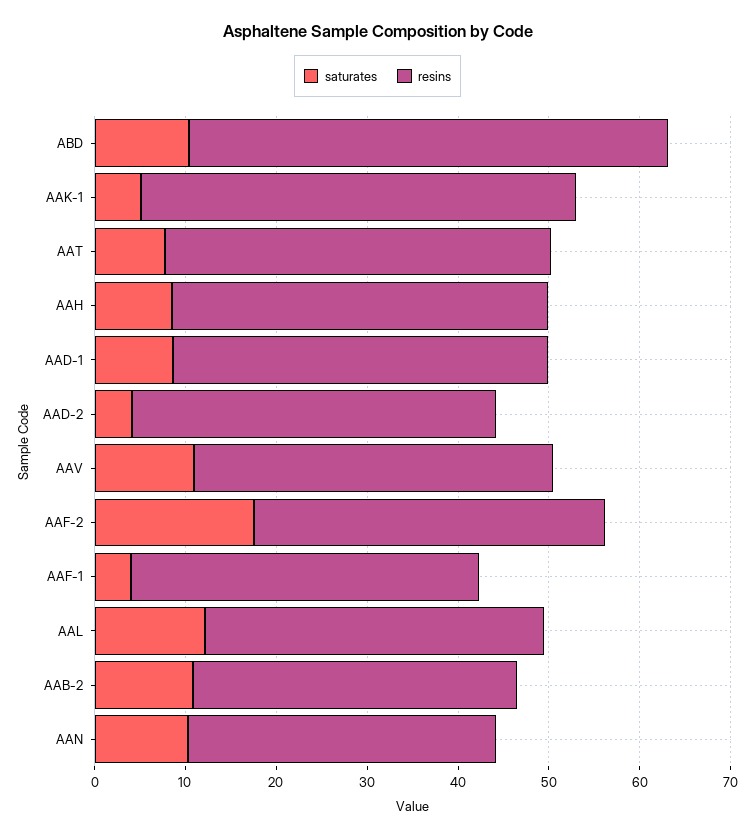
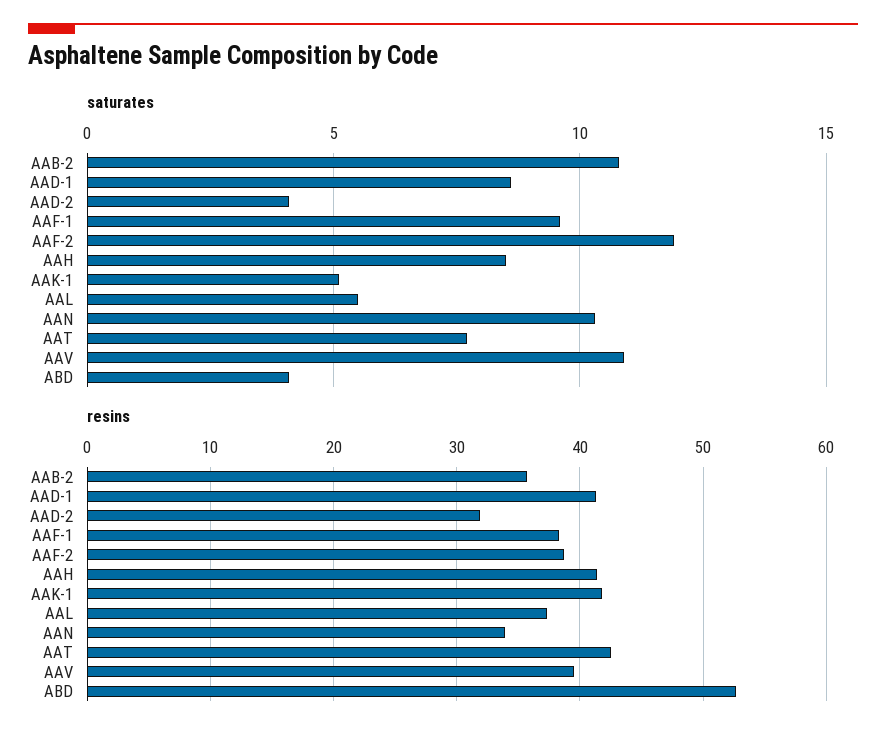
saturates, ABD: 10 -> 4
resins, AAK-1: 48 -> 42
resins, AAD-2: 40 -> 32
saturates, AAF-2: 18 -> 12
saturates, AAF-1: 4 -> 9.5
saturates, AAL: 12 -> 5.5

